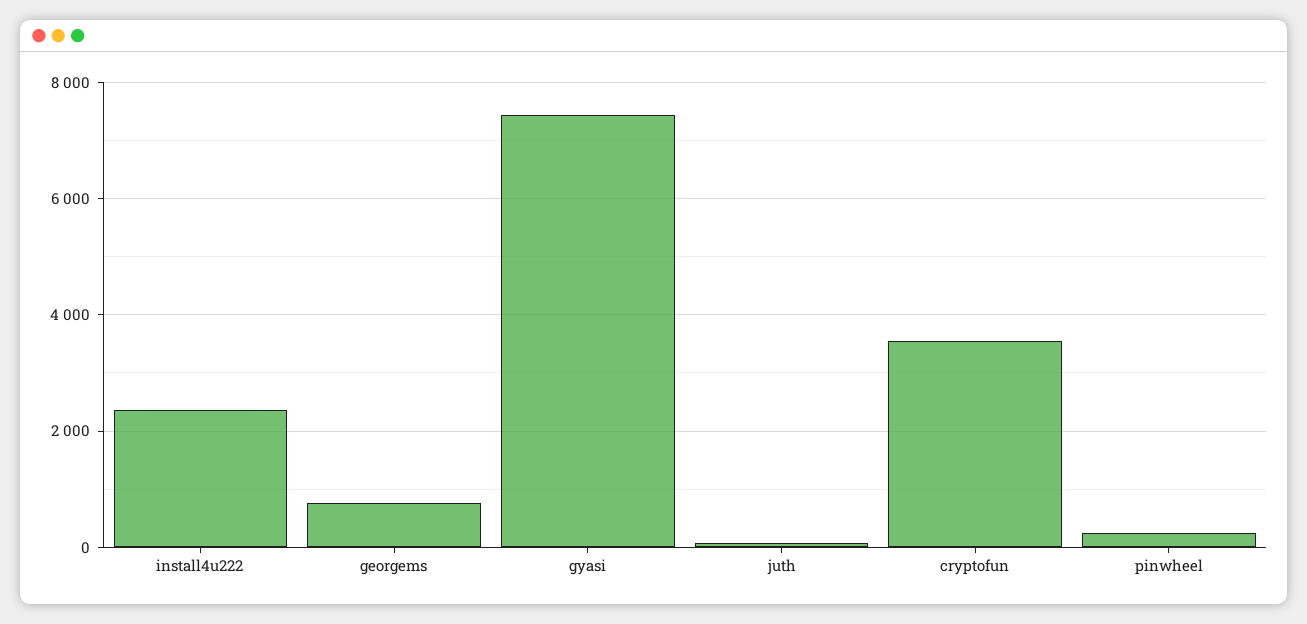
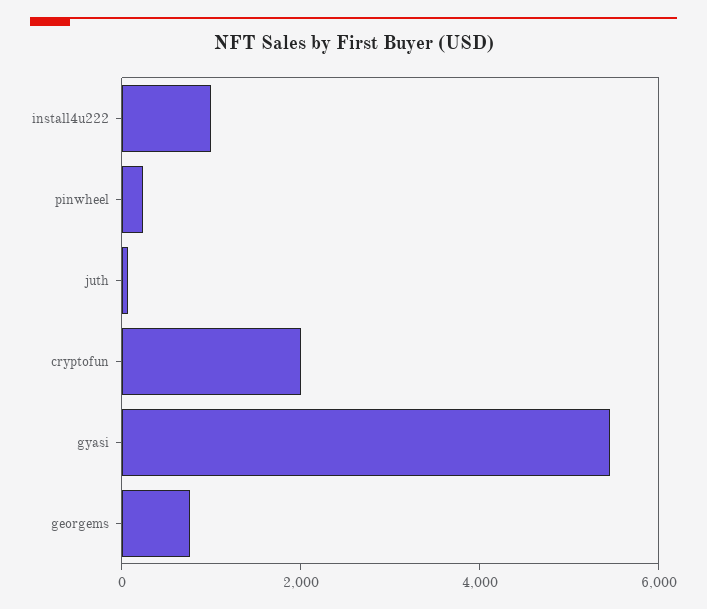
install4u222: 2400 -> 1000
gyasi: 7400 -> 5500
cryptofun: 3600 -> 2000

